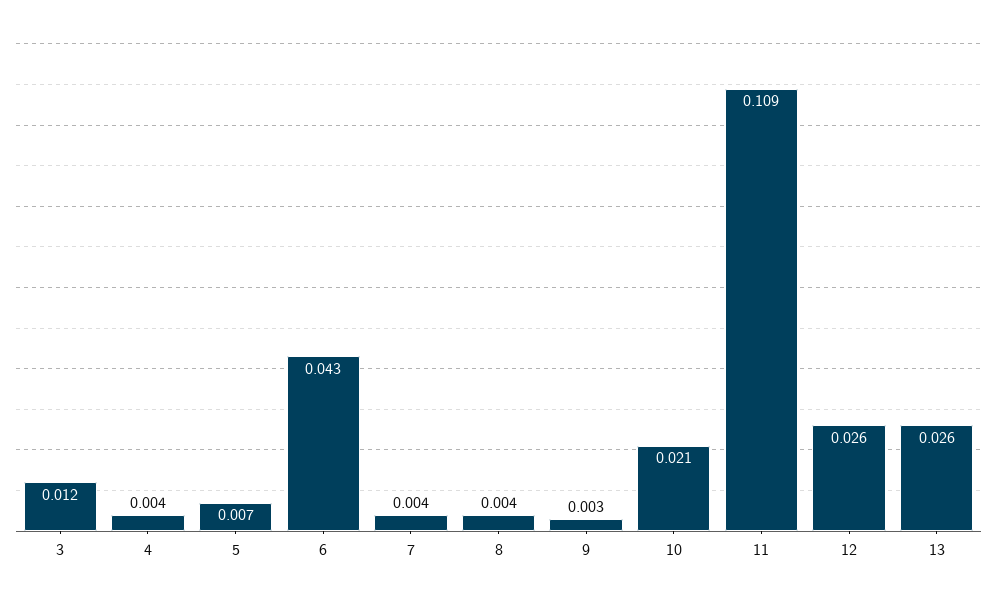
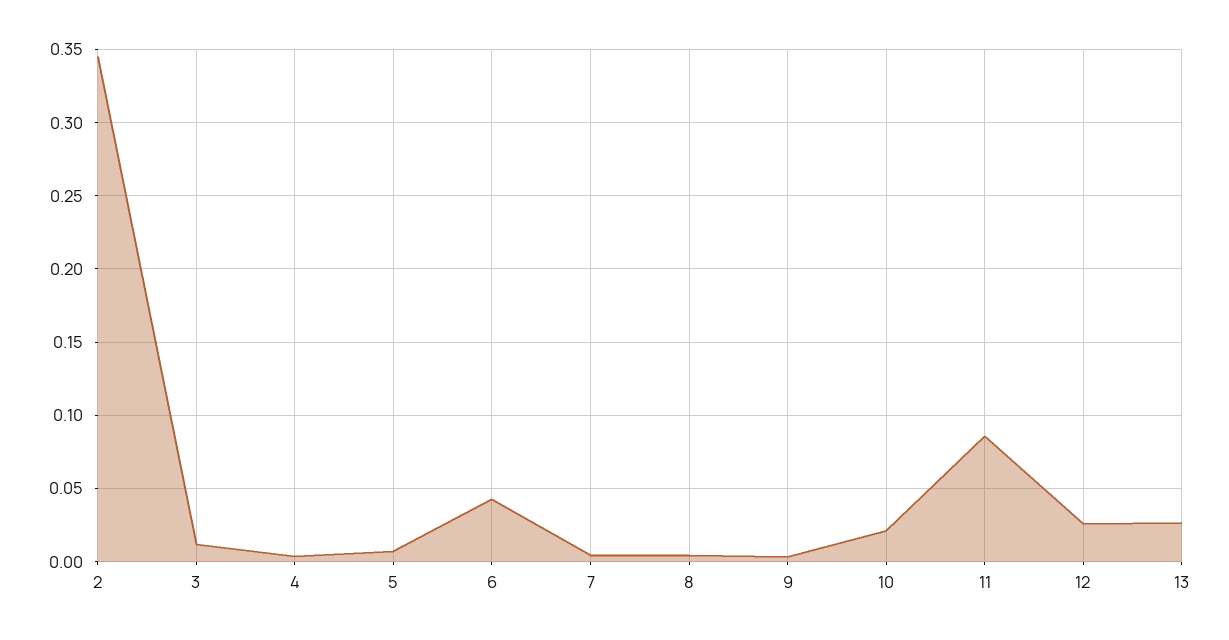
11: 0.109 -> 0.085
2: none -> 0.345

